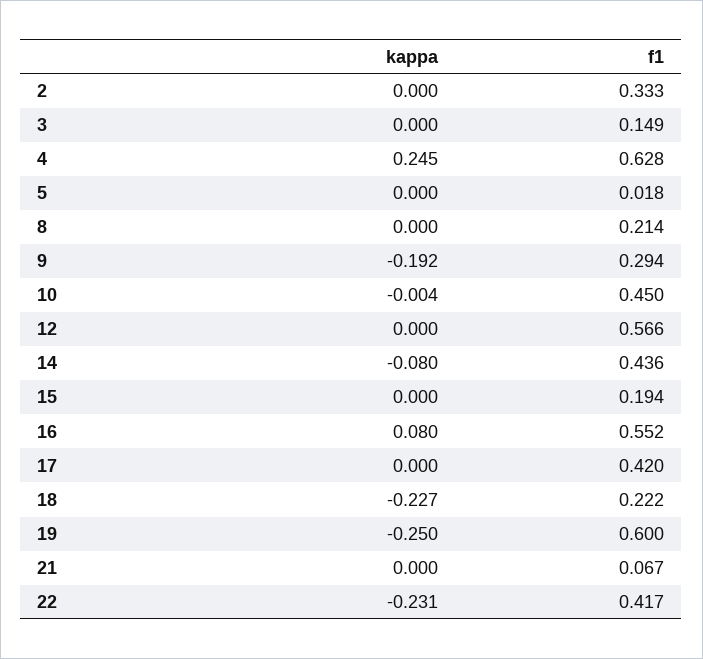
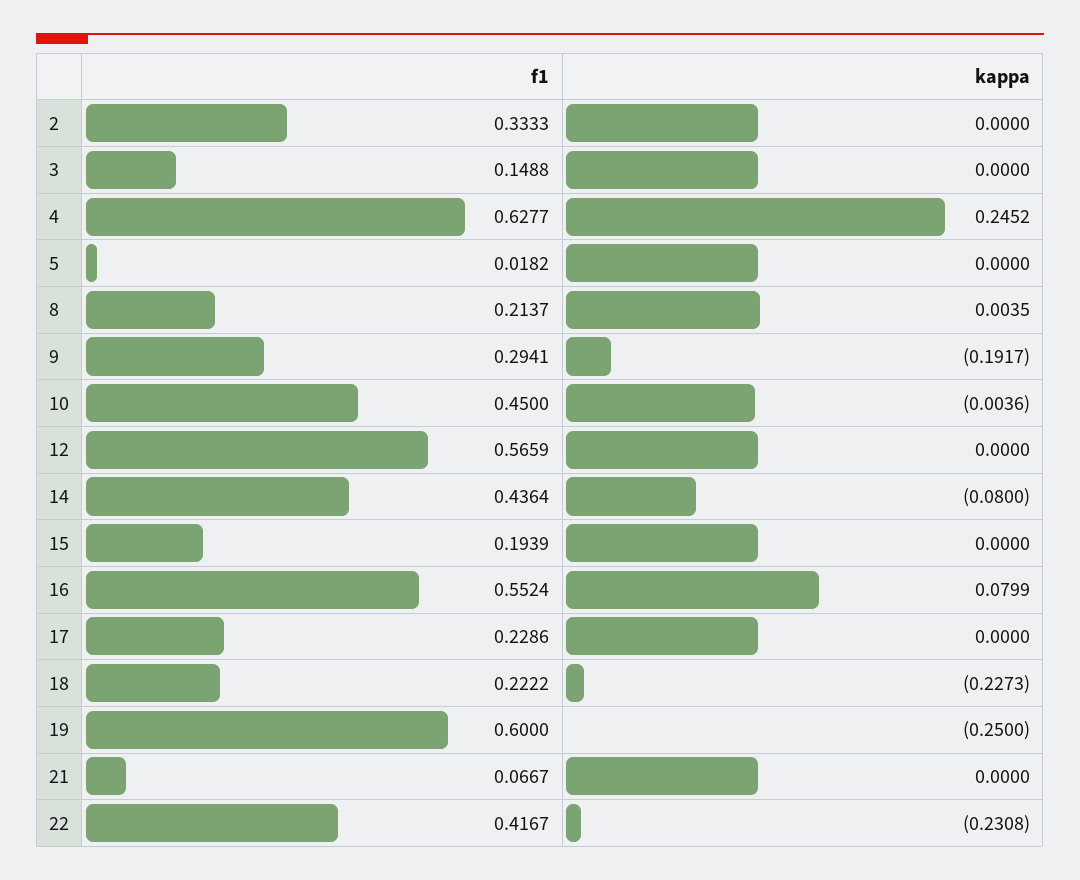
kappa, 8: 0 -> 0.0035
f1, 17: 0.42 -> 0.2286

